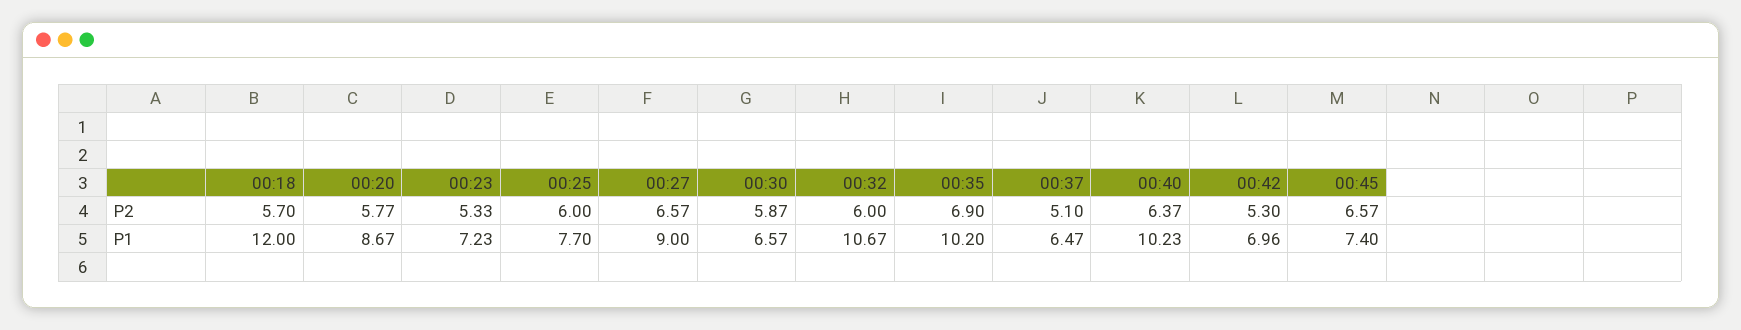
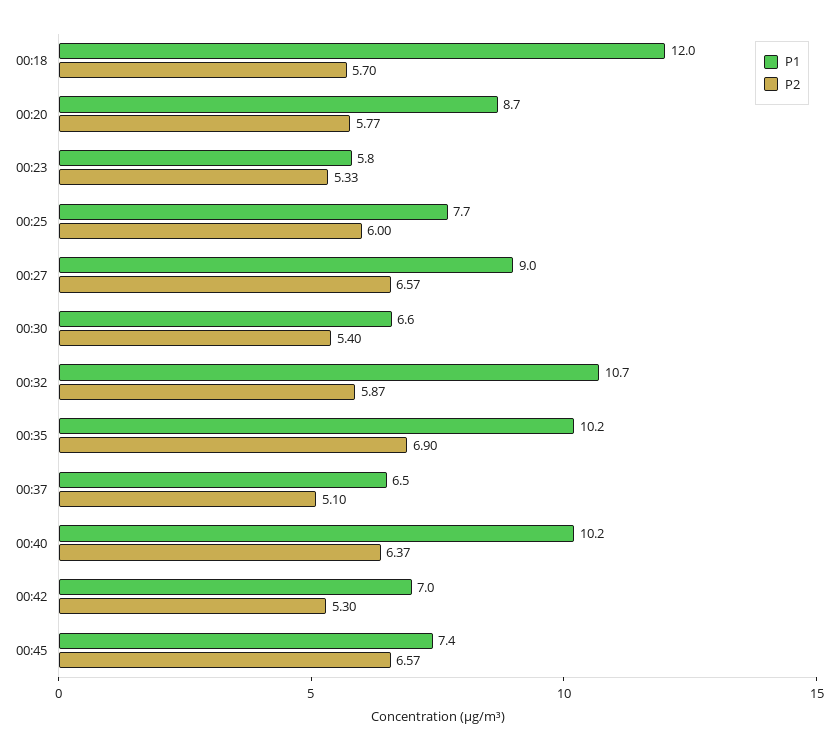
P2, 00:30: 5.87 -> 5.4
P2, 00:32: 6 -> 5.87
P1, 00:23: 7.23 -> 5.8

